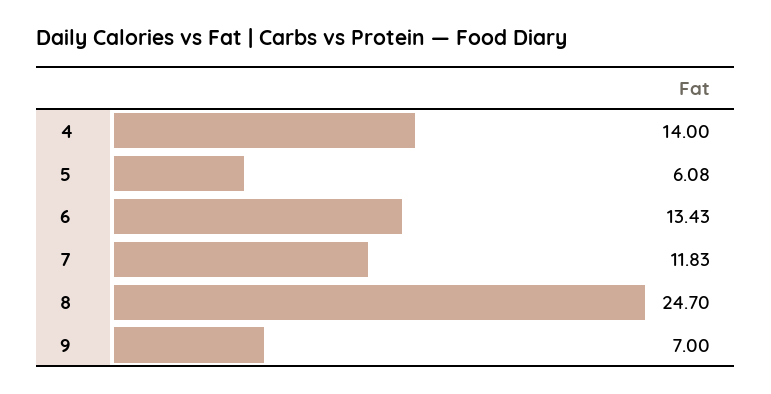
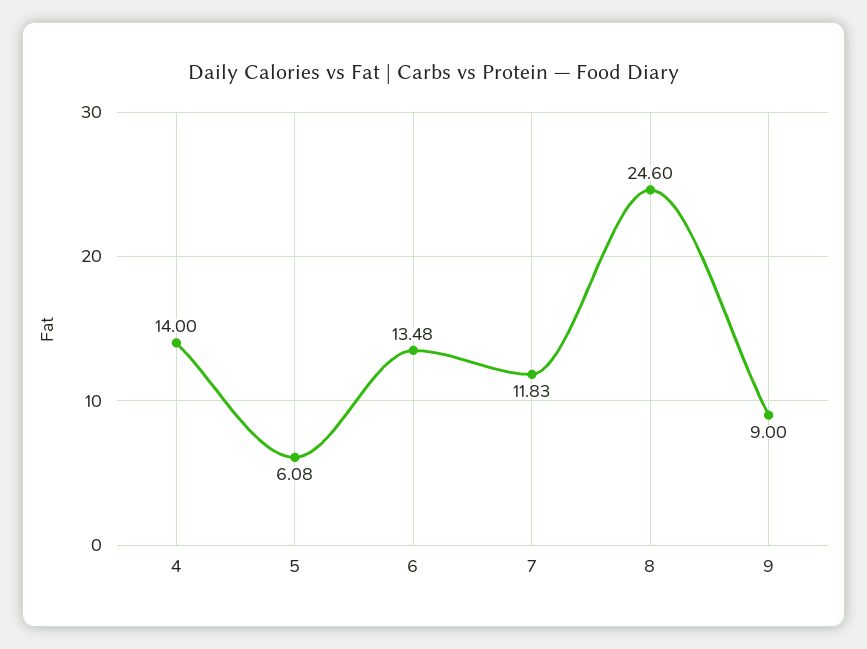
6: 13.43 -> 13.48
8: 24.7 -> 24.6
9: 7 -> 9

